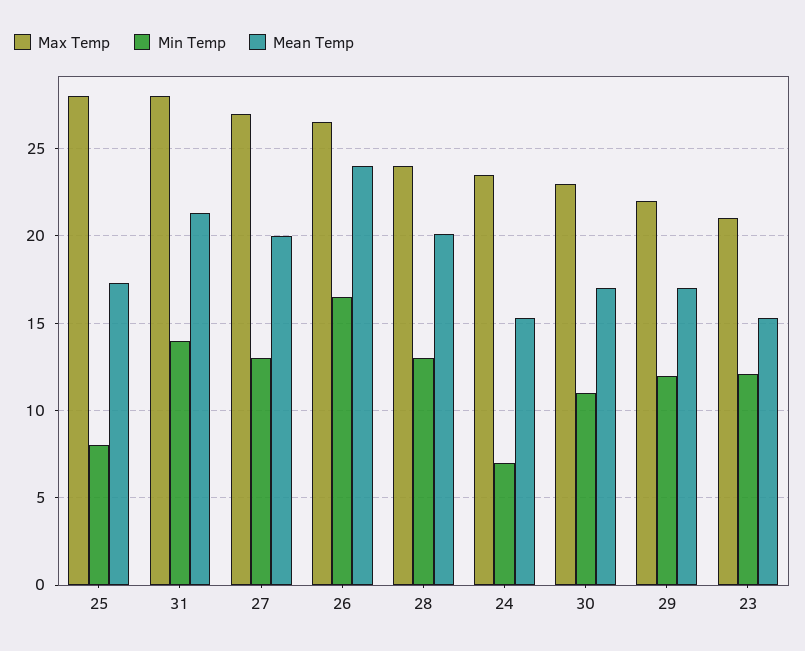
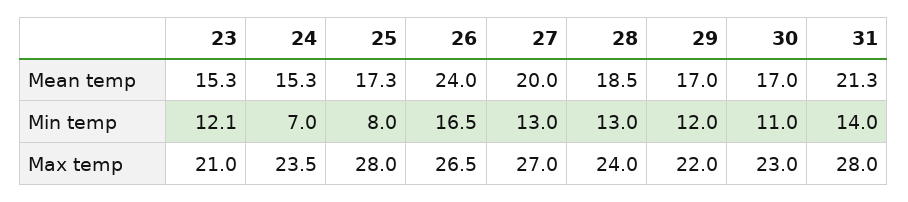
Mean Temp, 28: 20 -> 18.5

